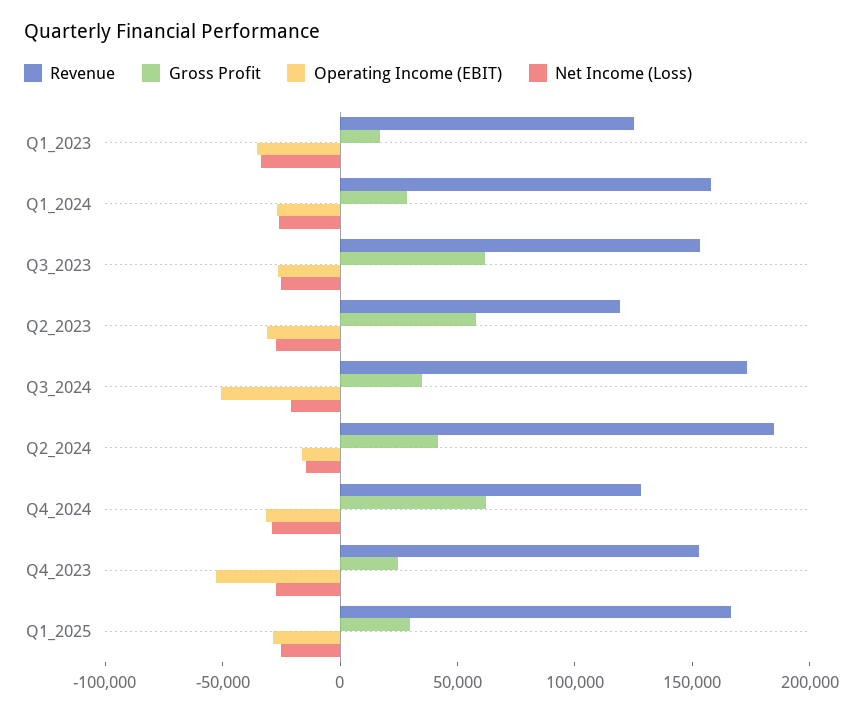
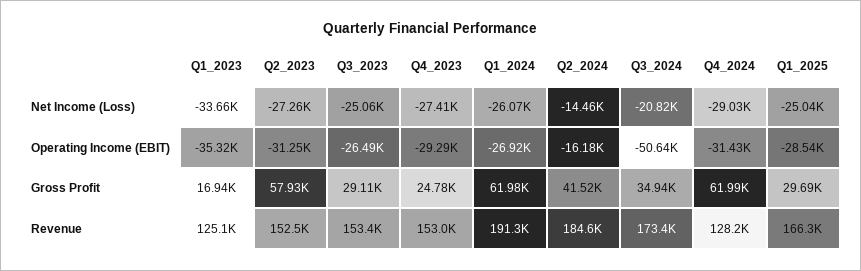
Revenue, Q1_2024: 160000 -> 191300
Gross Profit, Q1_2024: 30000 -> 61980
Gross Profit, Q3_2023: 60000 -> 29110
Revenue, Q2_2023: 120000 -> 152500
Operating Income (EBIT), Q4_2023: -50000 -> -29290

